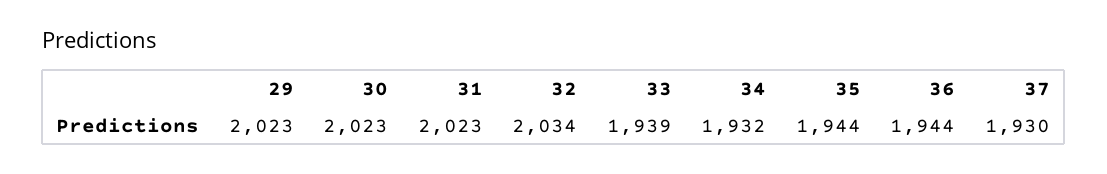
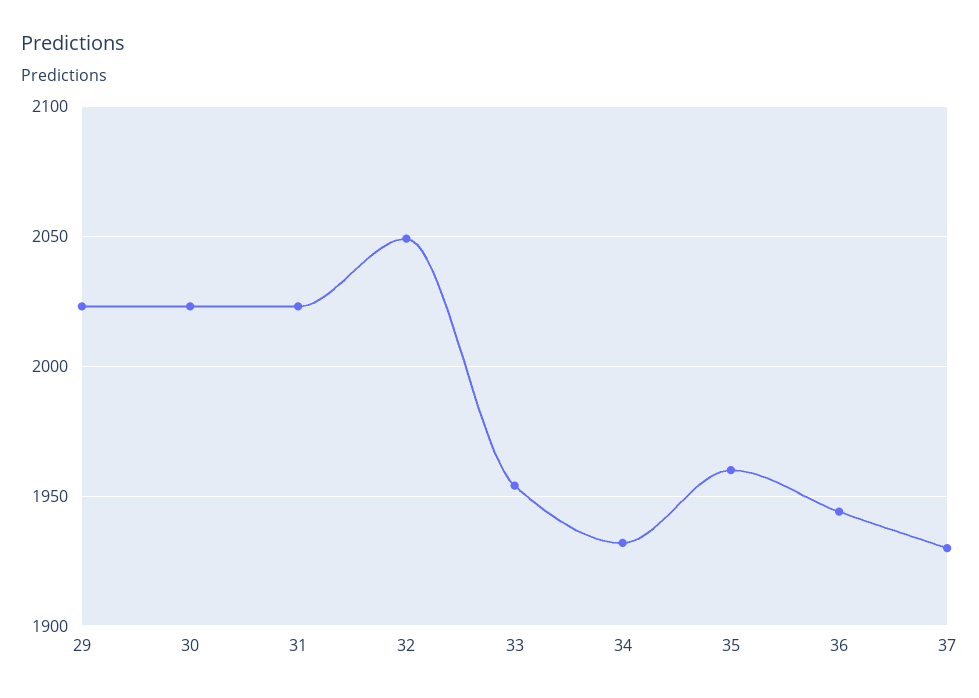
32: 2034 -> 2050
33: 1939 -> 1955
35: 1944 -> 1960

